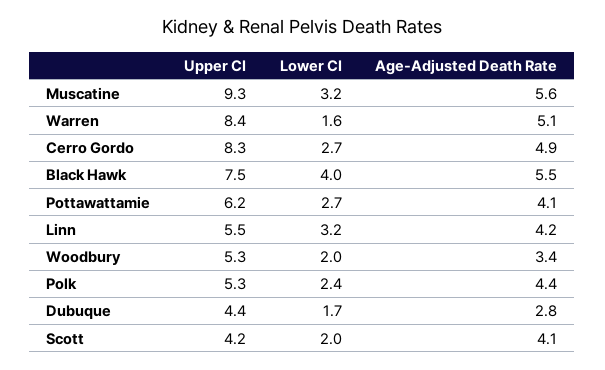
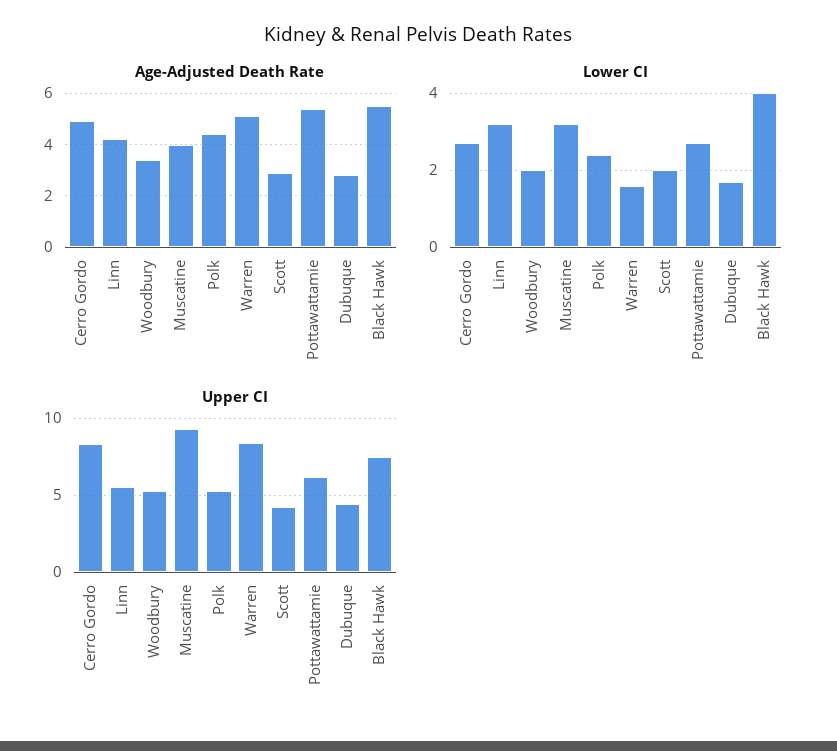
Age-Adjusted Death Rate, Muscatine: 5.6 -> 4
Age-Adjusted Death Rate, Pottawattamie: 4.1 -> 5.5
Age-Adjusted Death Rate, Scott: 4.1 -> 3

